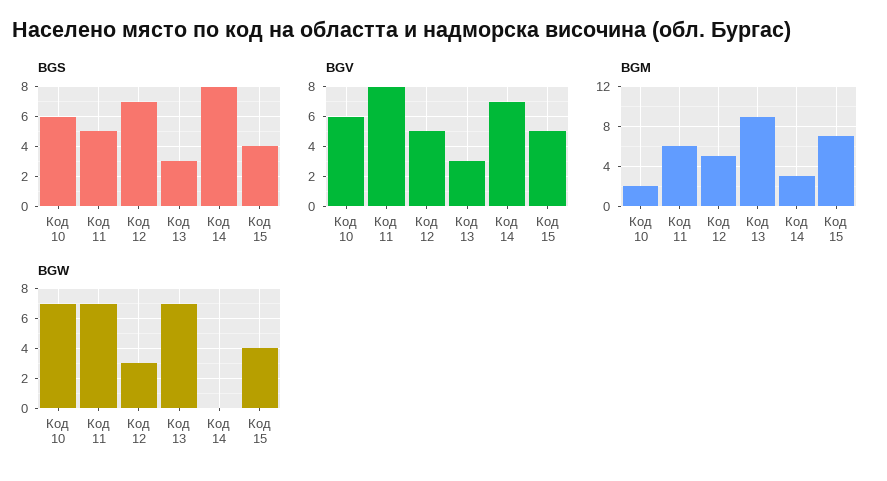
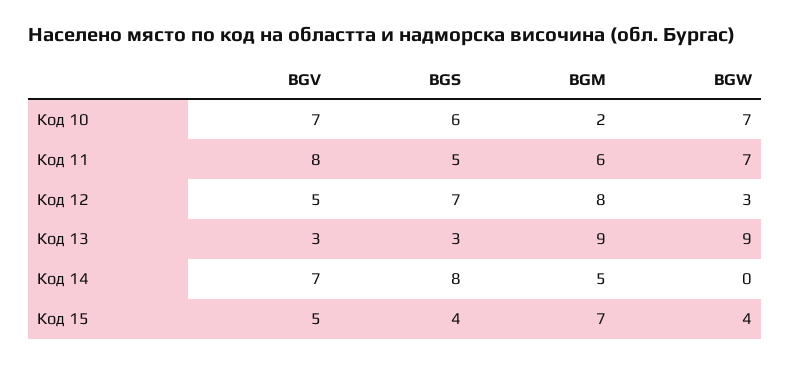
BGV, Код 10: 6 -> 7
BGM, Код 12: 5 -> 8
BGM, Код 14: 3 -> 5
BGW, Код 13: 7 -> 9

